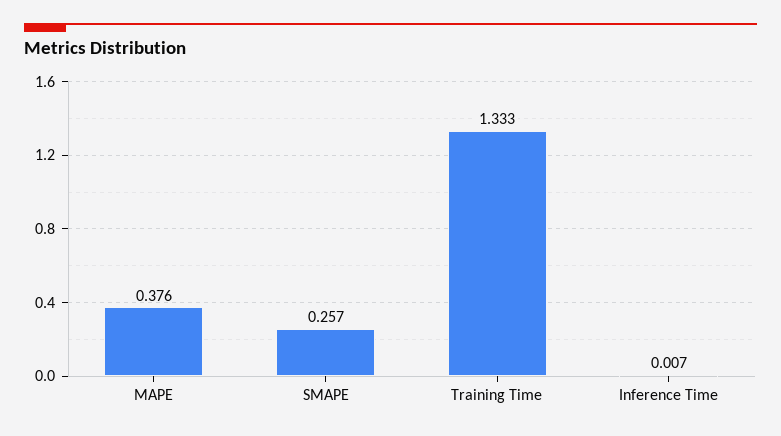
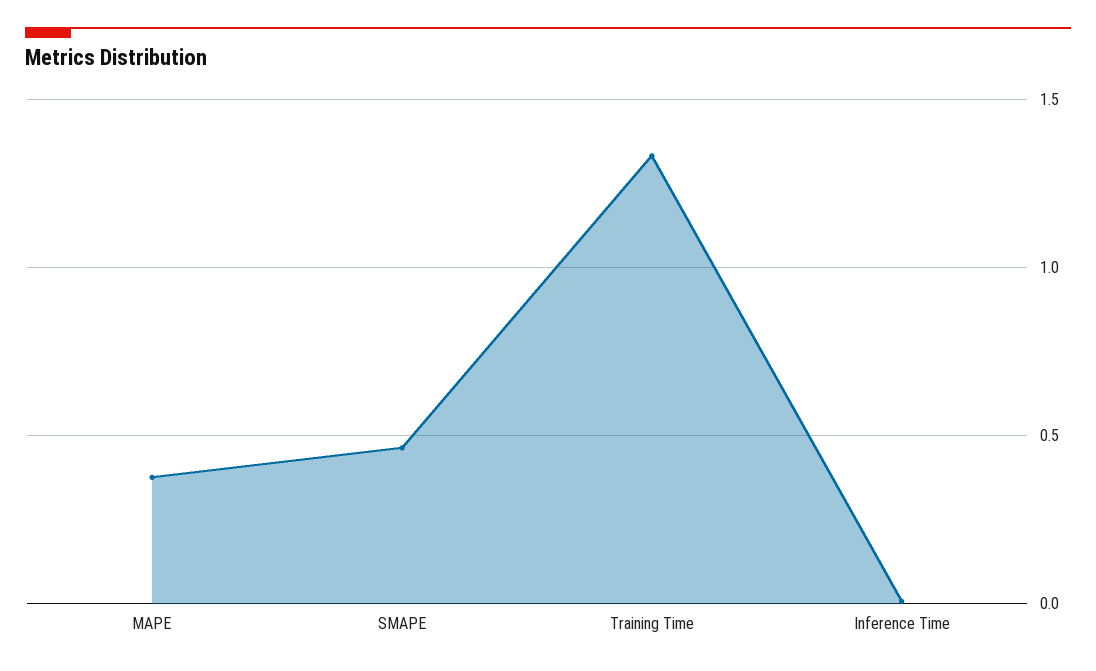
SMAPE: 0.257 -> 0.45

